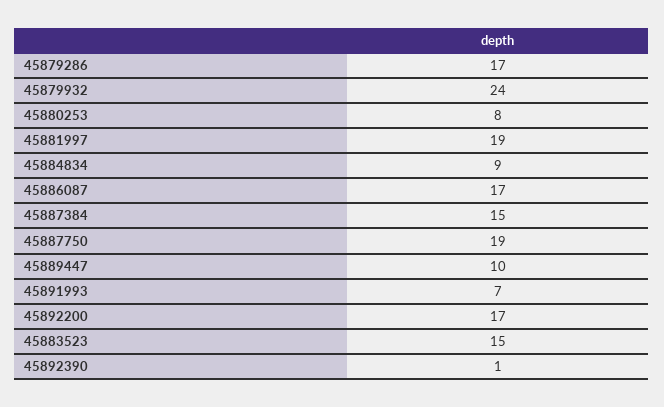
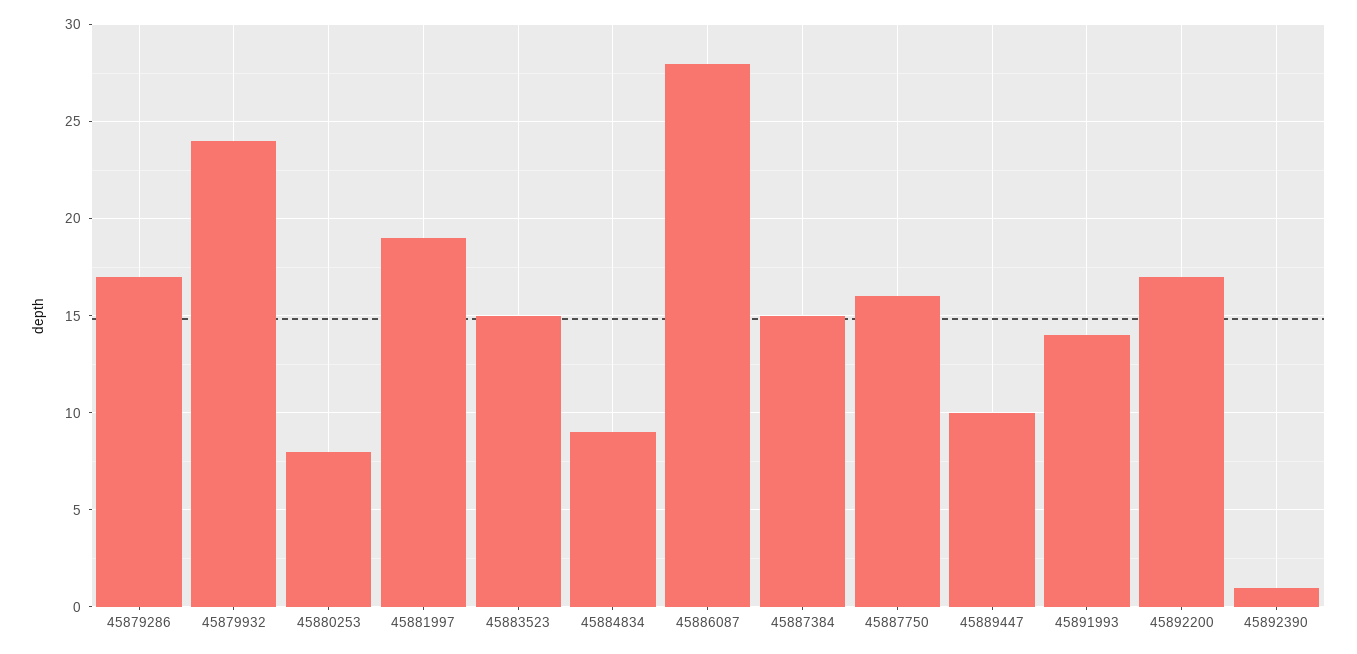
45886087: 17 -> 28
45887750: 19 -> 16
45891993: 7 -> 14

